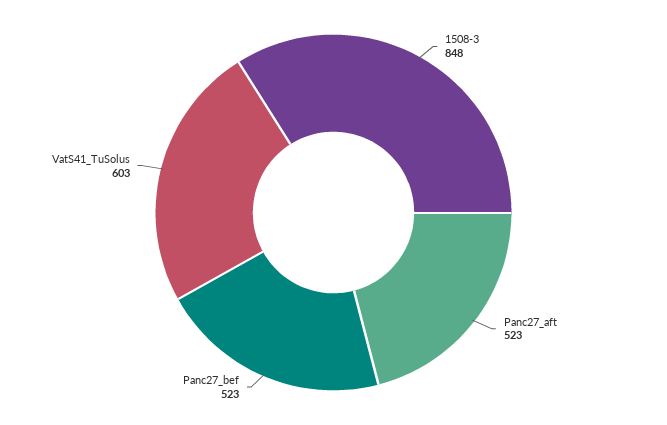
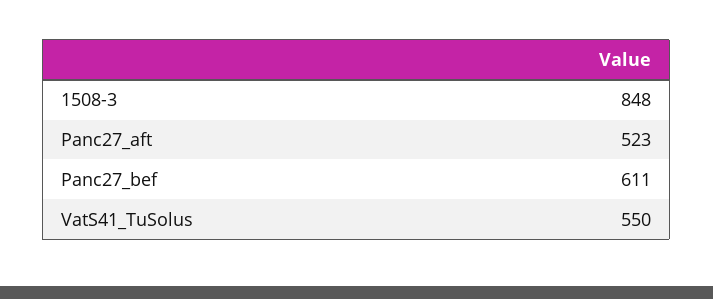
Panc27_bef: 523 -> 611
VatS41_TuSolus: 603 -> 550

